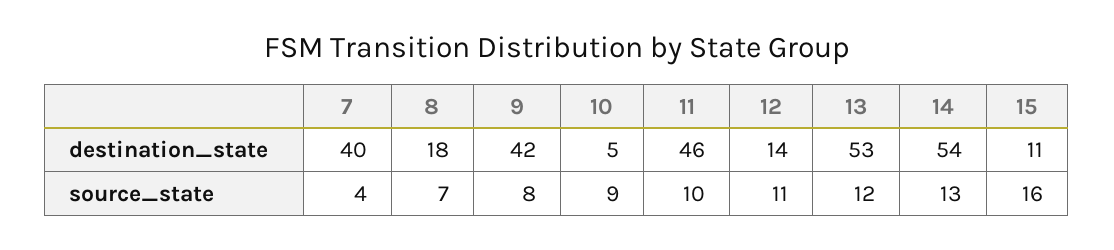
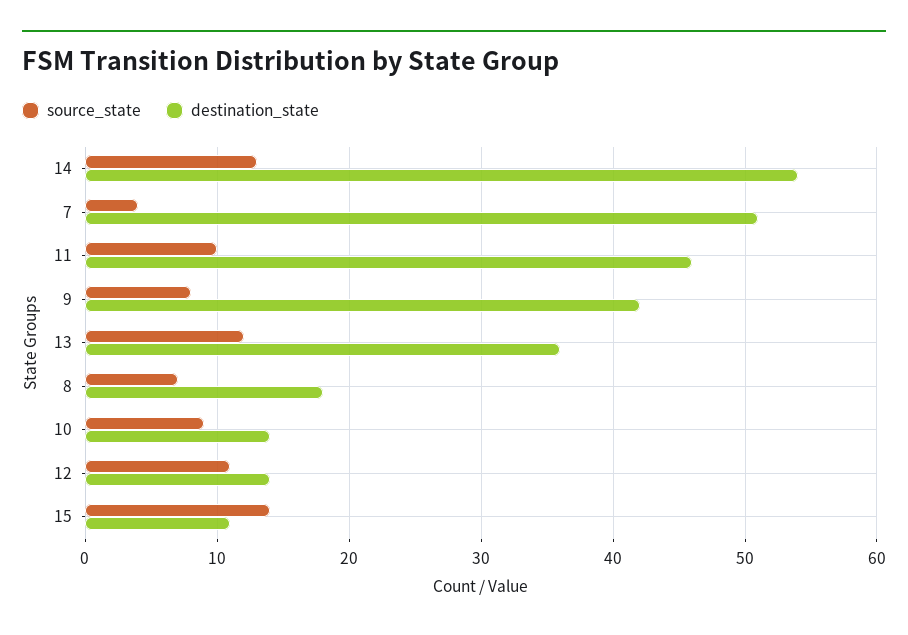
destination_state, 7: 40 -> 51
destination_state, 10: 5 -> 14
destination_state, 13: 53 -> 36
source_state, 15: 16 -> 14

